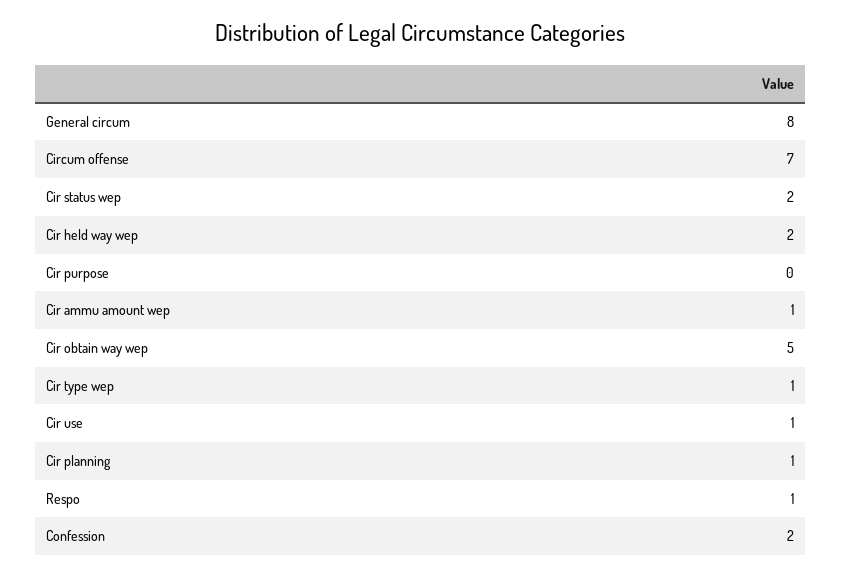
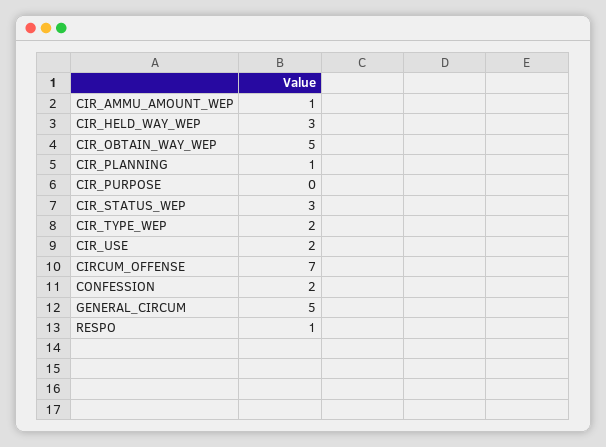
General circum: 8 -> 5
Cir status wep: 2 -> 3
Cir held way wep: 2 -> 3
Cir type wep: 1 -> 2
Cir use: 1 -> 2

